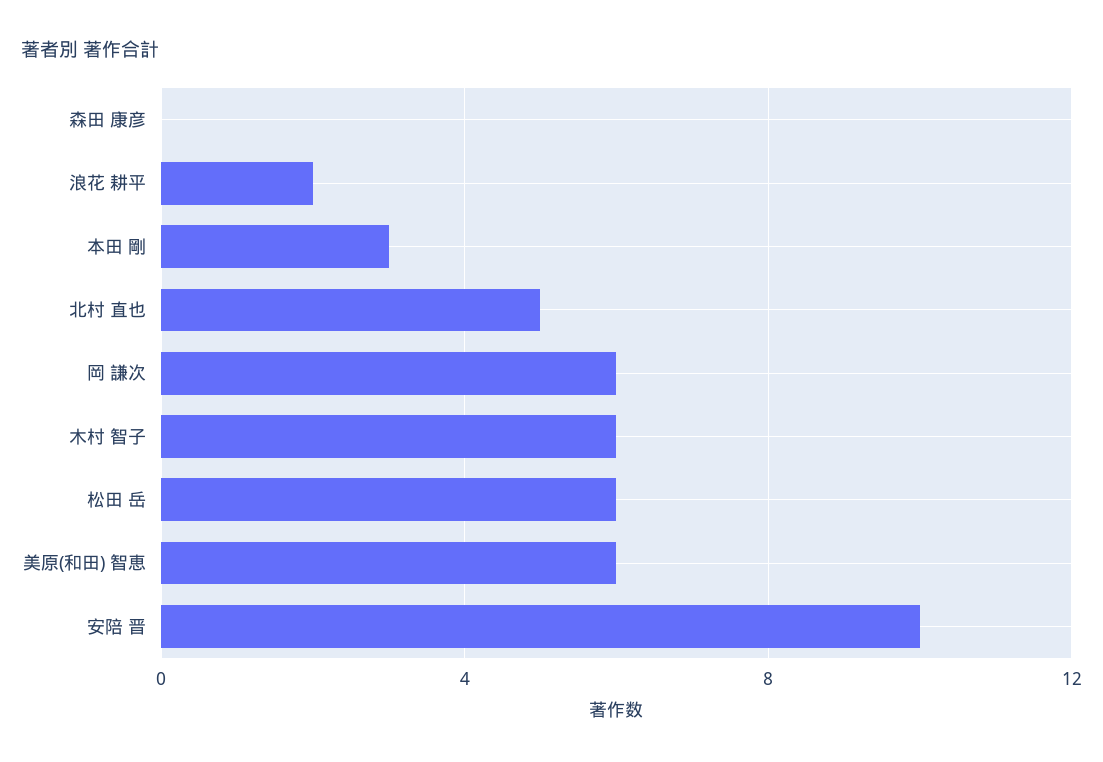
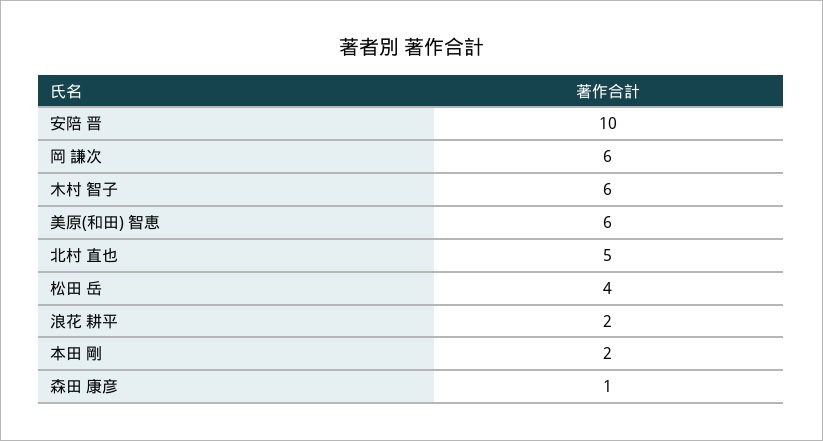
森田 康彦: 0 -> 1
本田 剛: 3 -> 2
松田 岳: 6 -> 4

